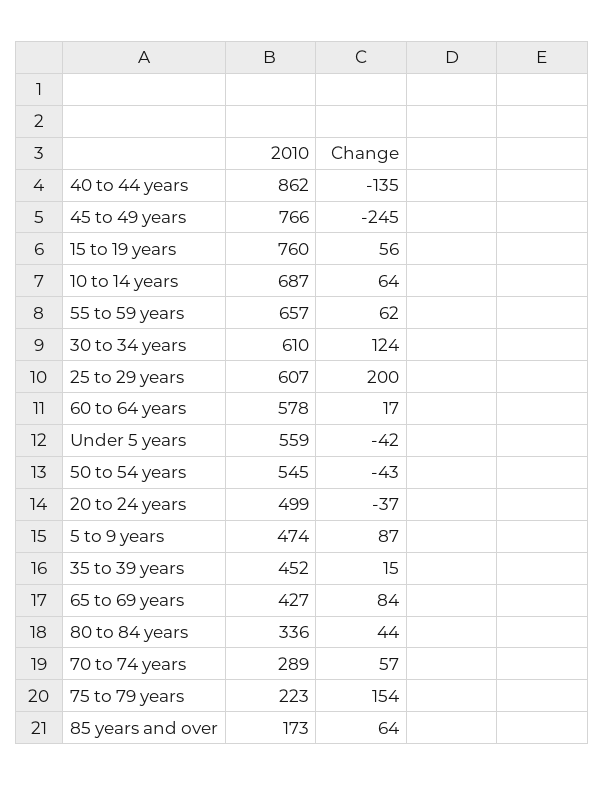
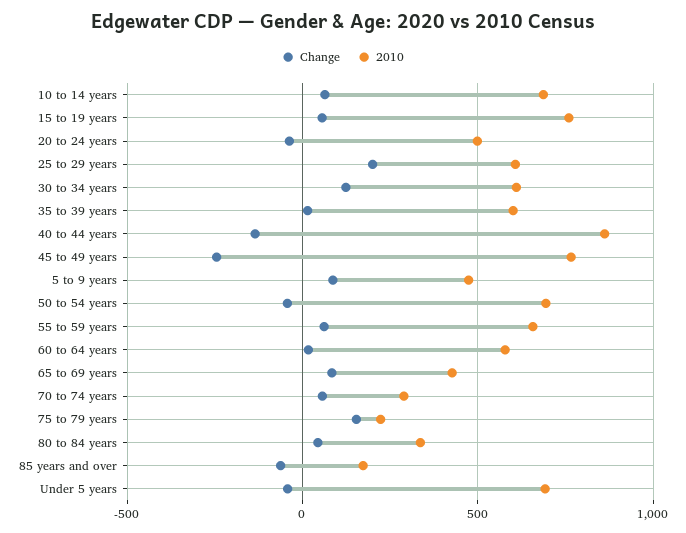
2010, Under 5 years: 559 -> 700
2010, 50 to 54 years: 545 -> 700
2010, 35 to 39 years: 452 -> 600
Change, 85 years and over: 64 -> -50

